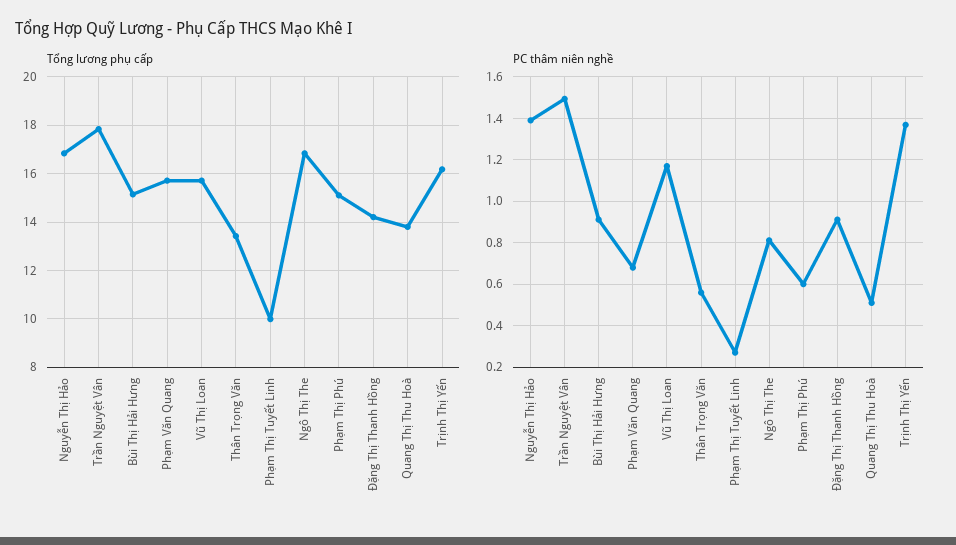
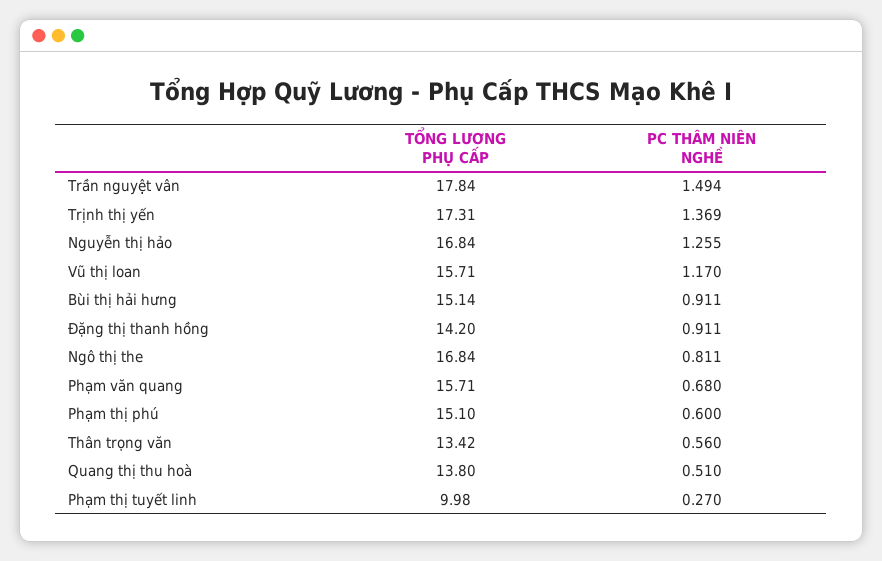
Tổng lương phụ cấp, Trịnh Thị Yến: 16.25 -> 17.31
PC thâm niên nghề, Nguyễn Thị Hảo: 1.4 -> 1.255

